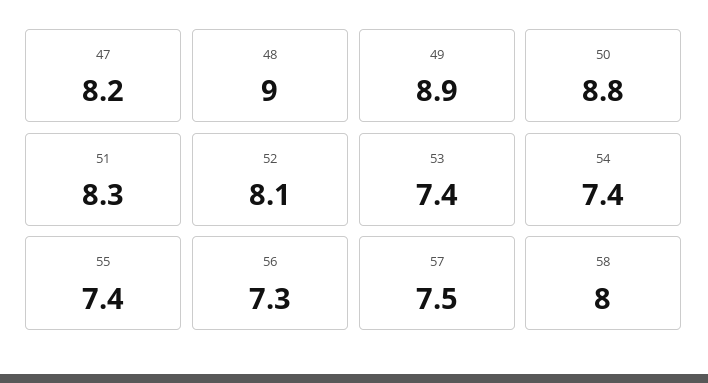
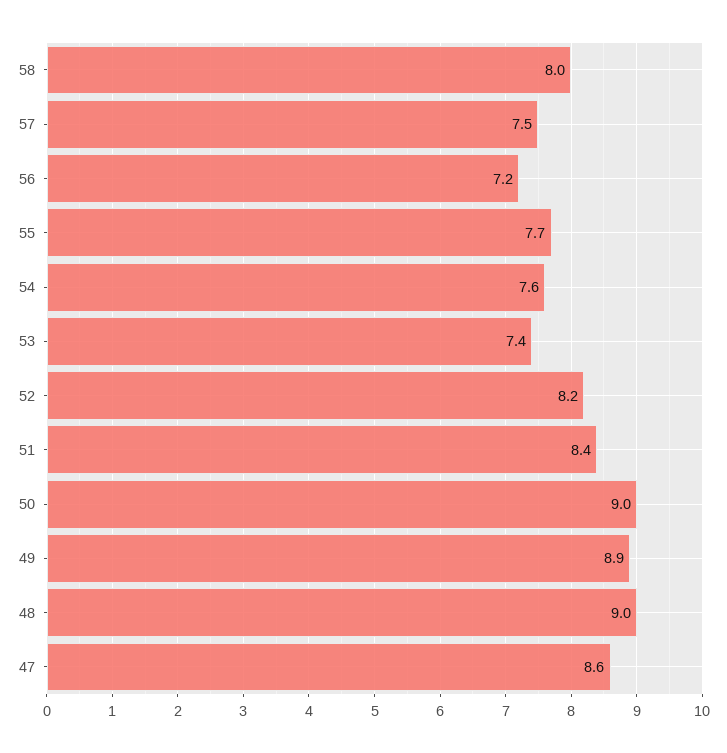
47: 8.2 -> 8.6
50: 8.8 -> 9
51: 8.3 -> 8.4
52: 8.1 -> 8.2
54: 7.4 -> 7.6
55: 7.4 -> 7.7
56: 7.3 -> 7.2

